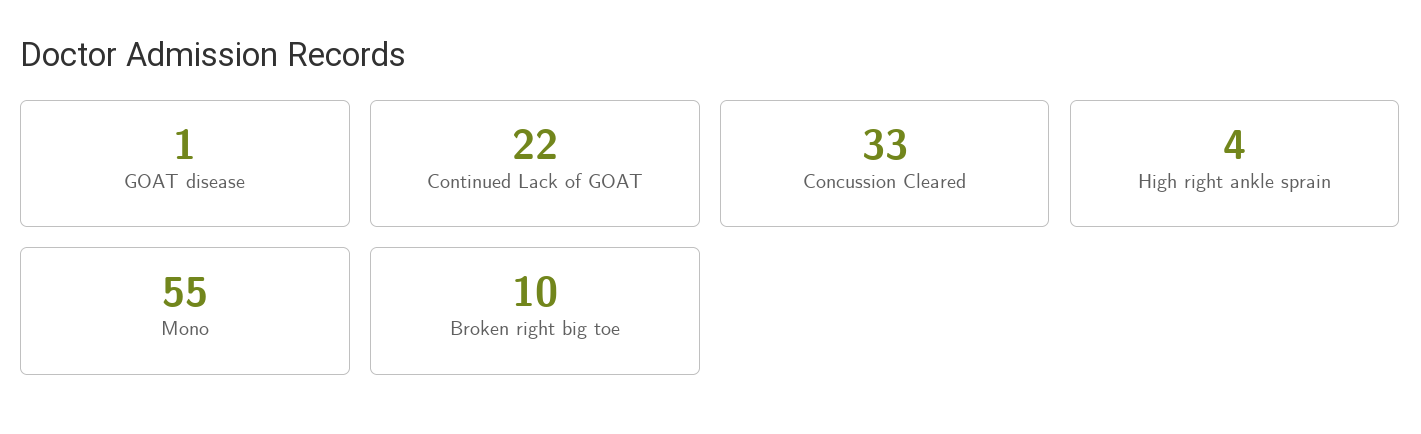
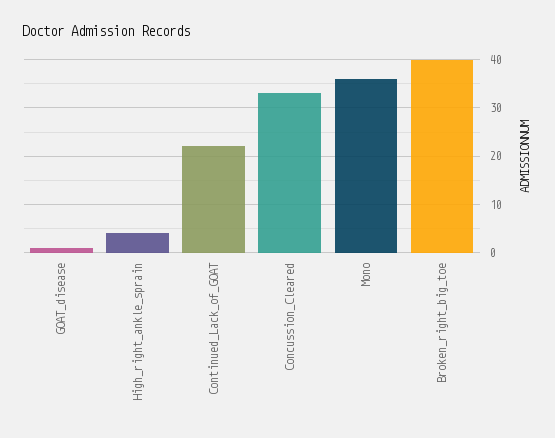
Mono: 55 -> 35
Broken right big toe: 10 -> 40

